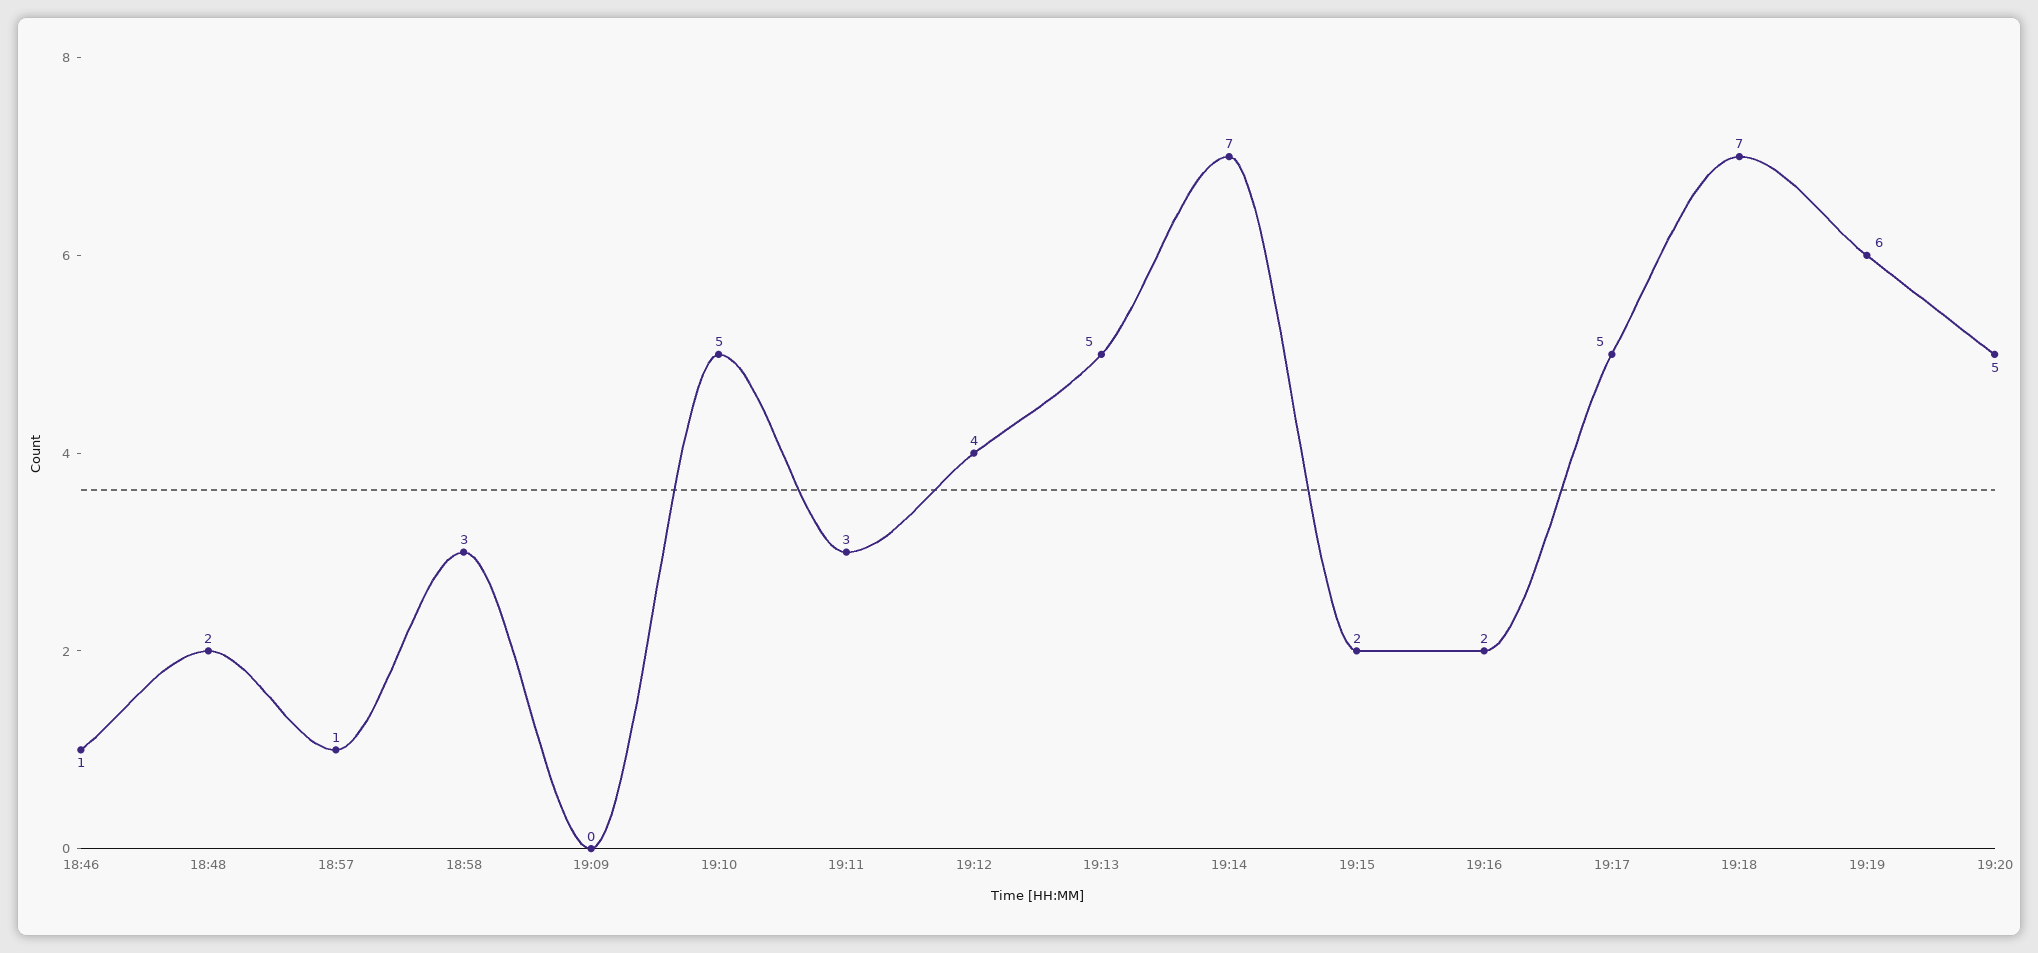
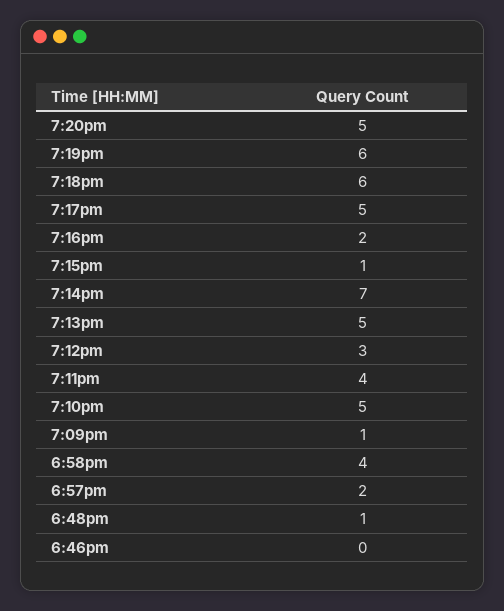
18:46: 1 -> 0
18:48: 2 -> 1
18:57: 1 -> 2
18:58: 3 -> 4
19:09: 0 -> 1
19:11: 3 -> 4
19:12: 4 -> 3
19:15: 2 -> 1
19:18: 7 -> 6

